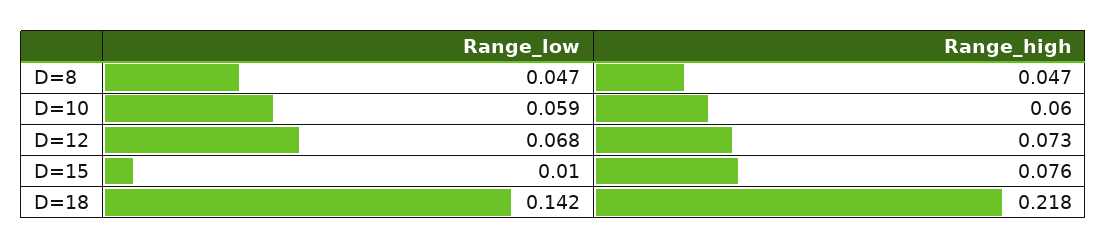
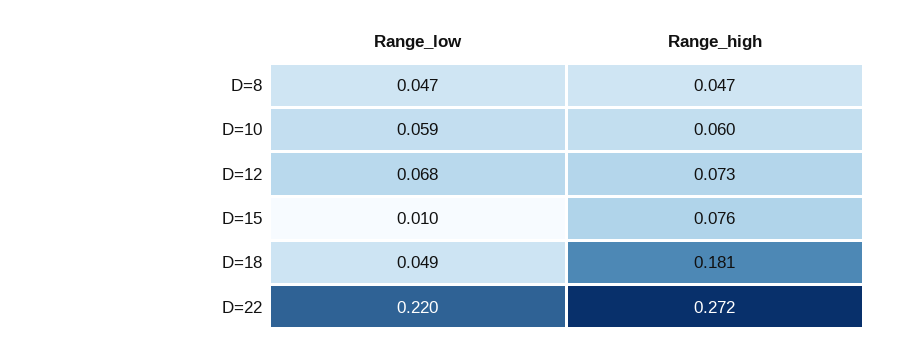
Range_low, D=18: 0.142 -> 0.049
Range_high, D=18: 0.218 -> 0.181
Range_low, D=22: none -> 0.22
Range_high, D=22: none -> 0.272

